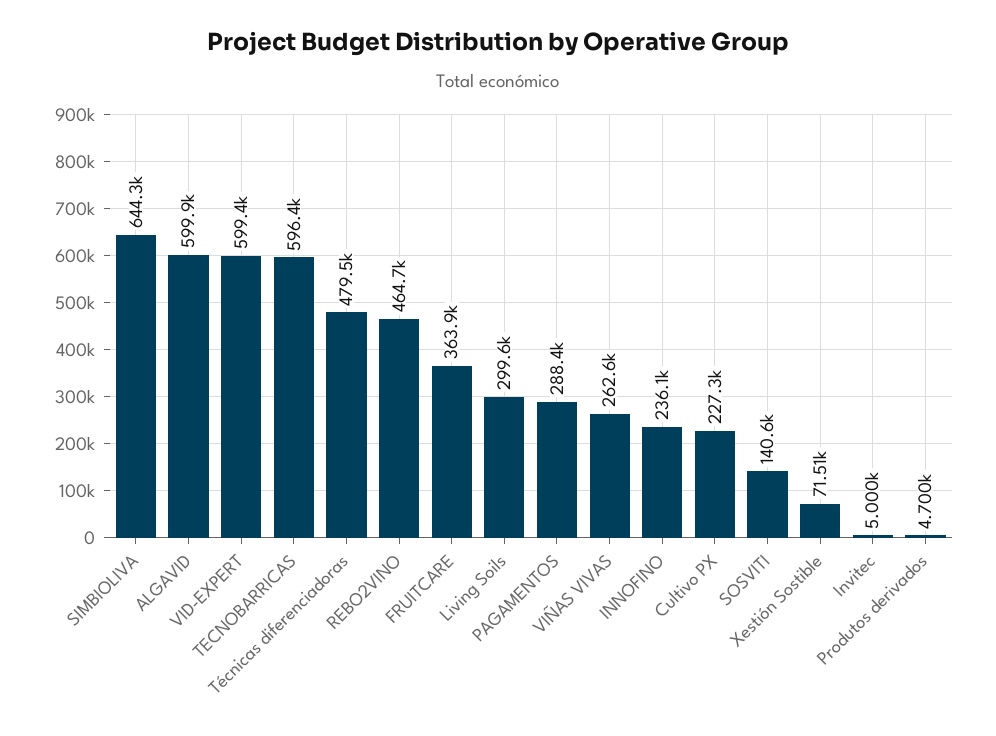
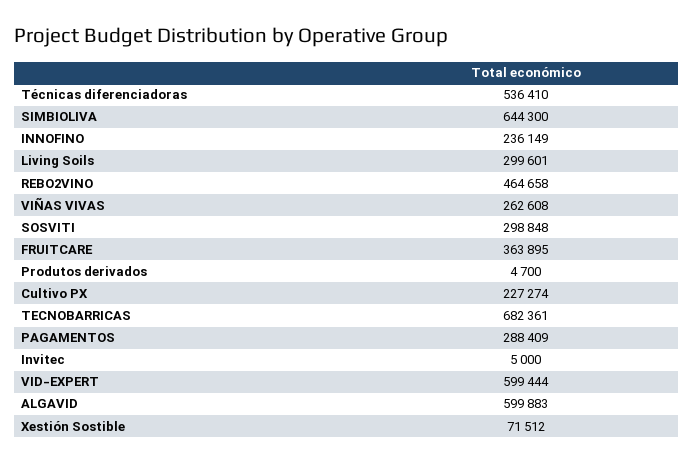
TECNOBARRICAS: 596400 -> 682361
Técnicas diferenciadoras: 479500 -> 536410
SOSVITI: 140600 -> 298848

